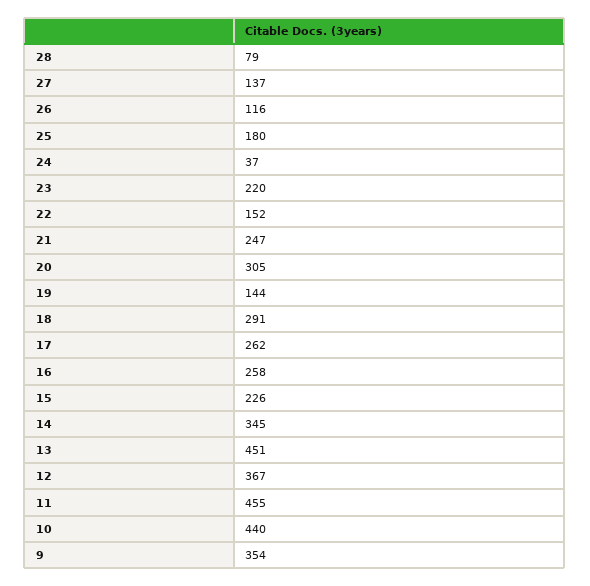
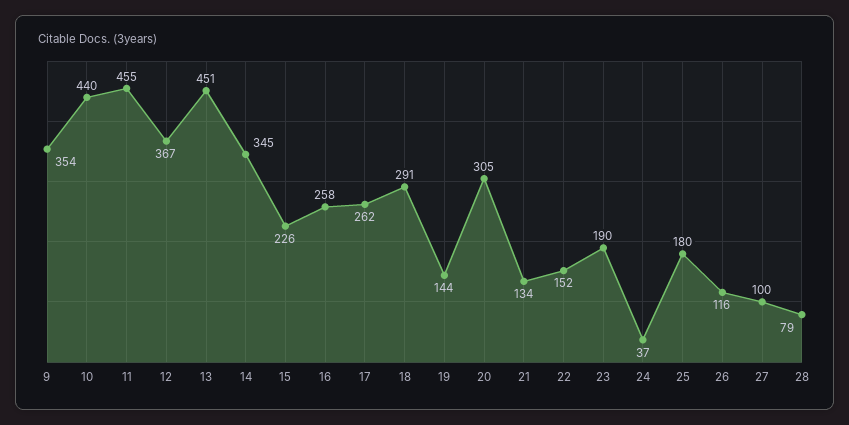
27: 137 -> 100
23: 220 -> 190
21: 247 -> 134

